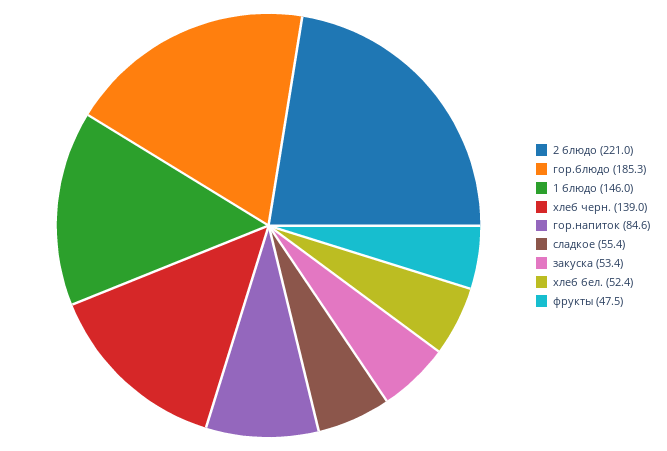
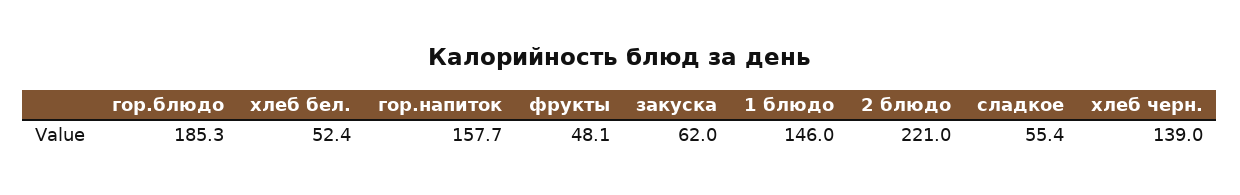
гор.напиток: 84.6 -> 157.7
закуска: 53.4 -> 62
фрукты: 47.5 -> 48.1

